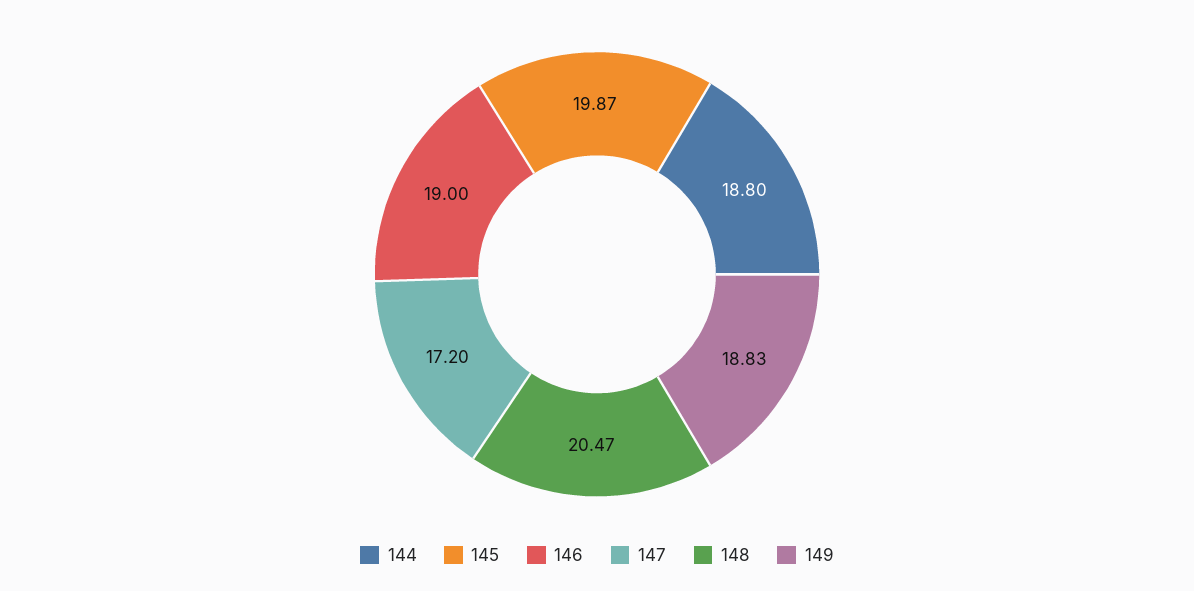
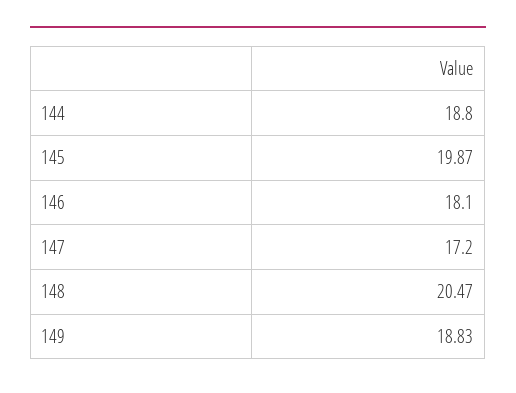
146: 19 -> 18.1

